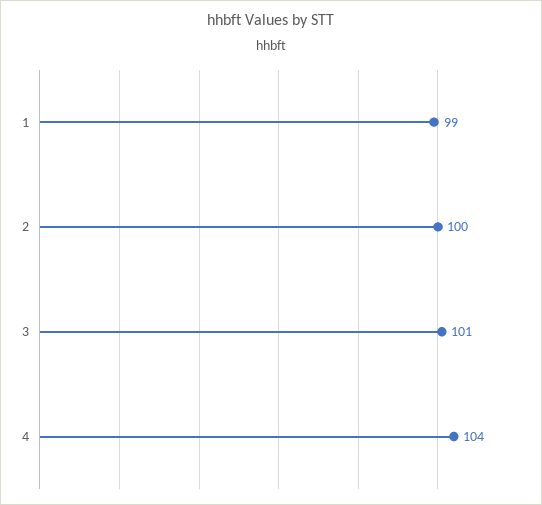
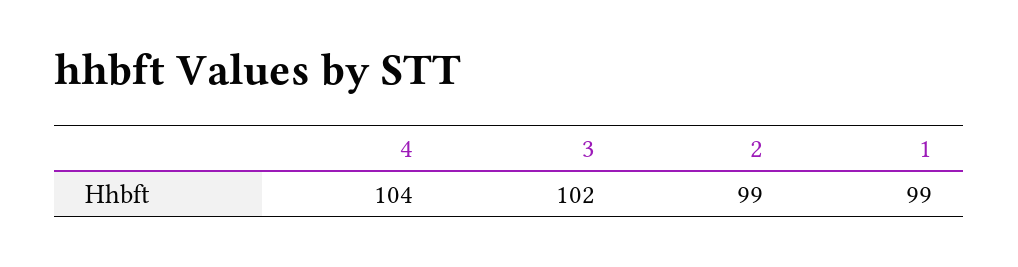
2: 100 -> 99
3: 101 -> 102

